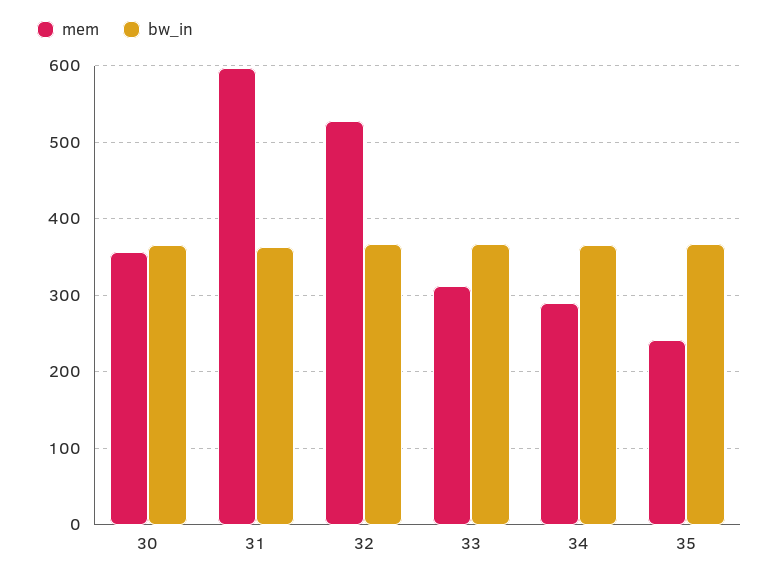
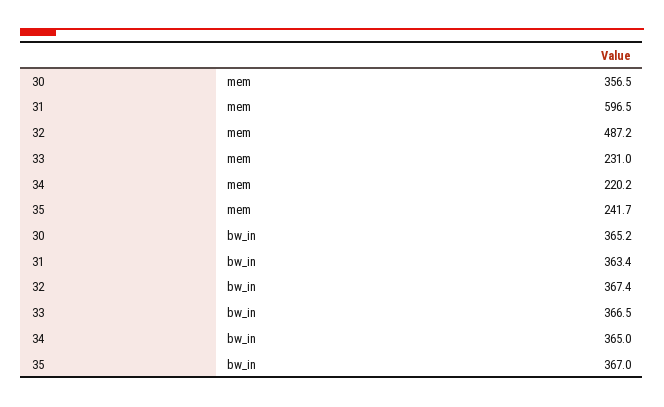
mem, 32: 530 -> 487.2
mem, 33: 310 -> 231
mem, 34: 290 -> 220.2

